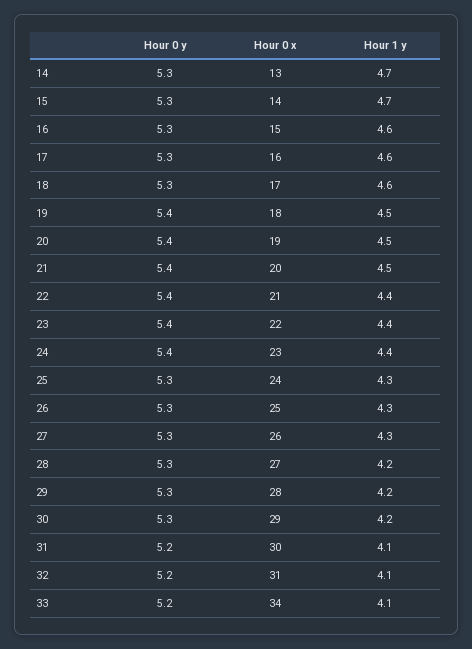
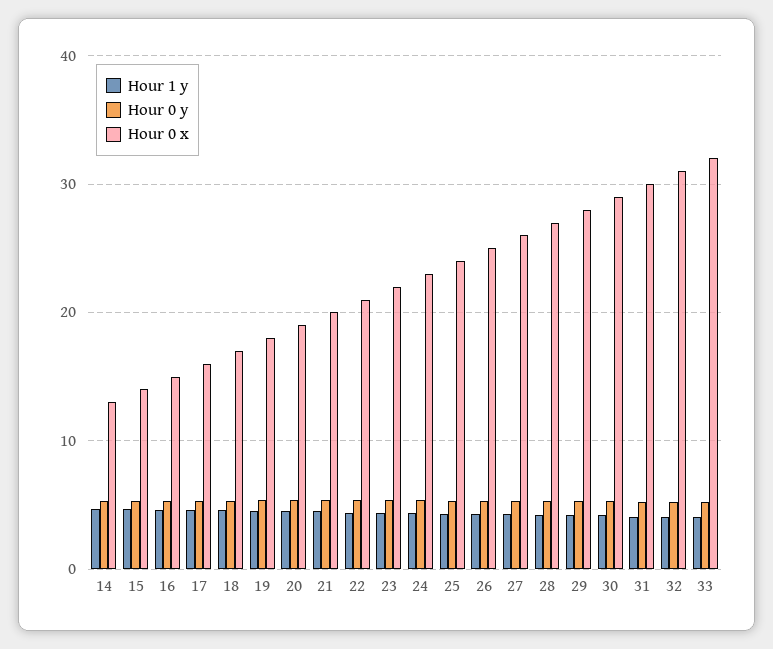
Hour 0 x, 33: 34 -> 32

